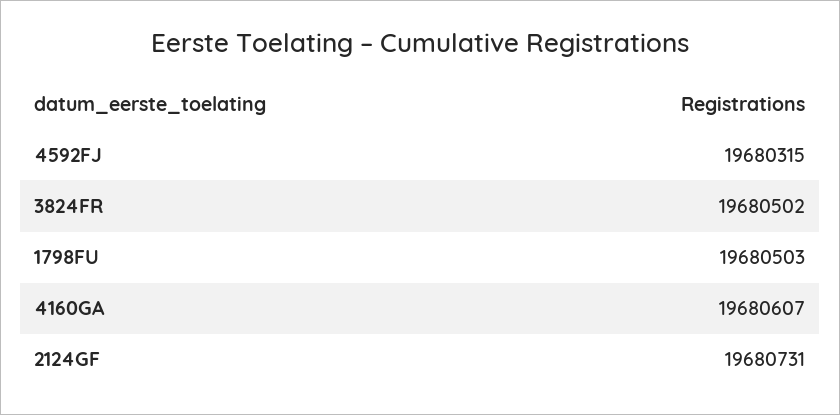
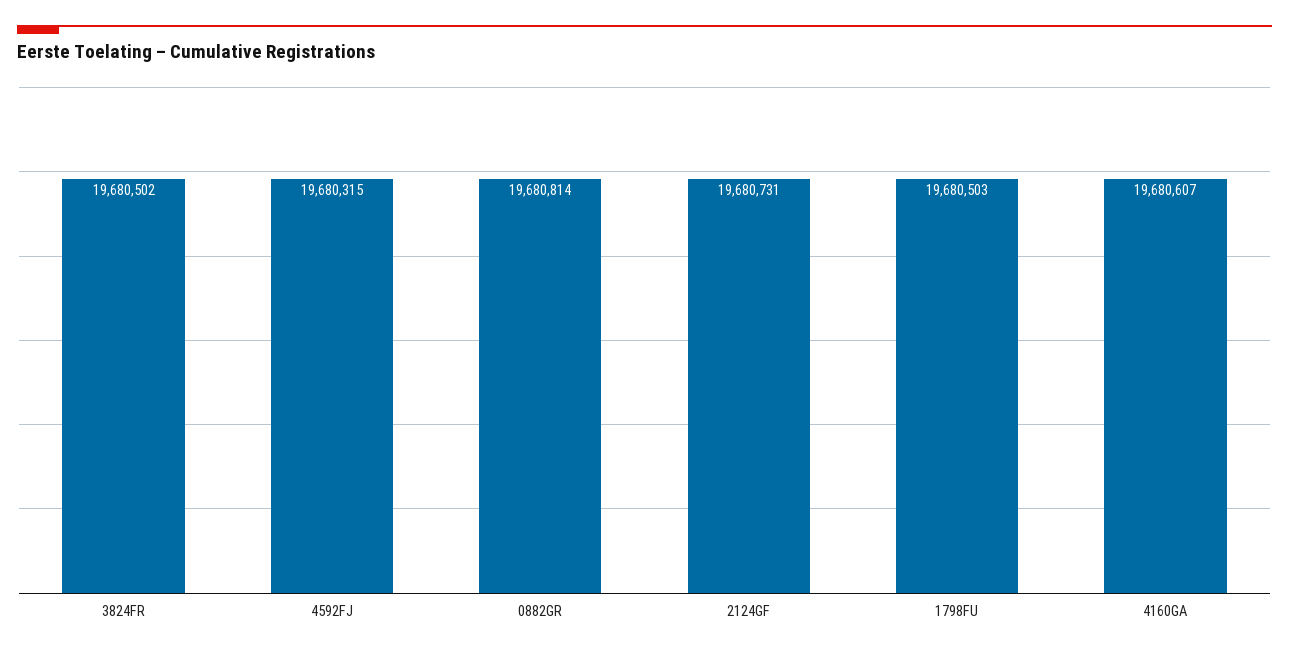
0882GR: none -> 19680814

